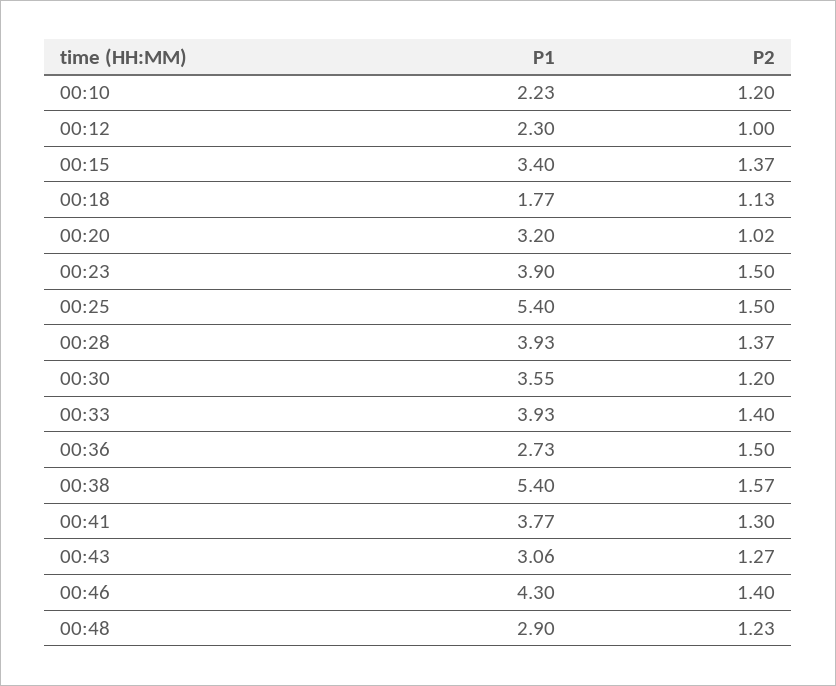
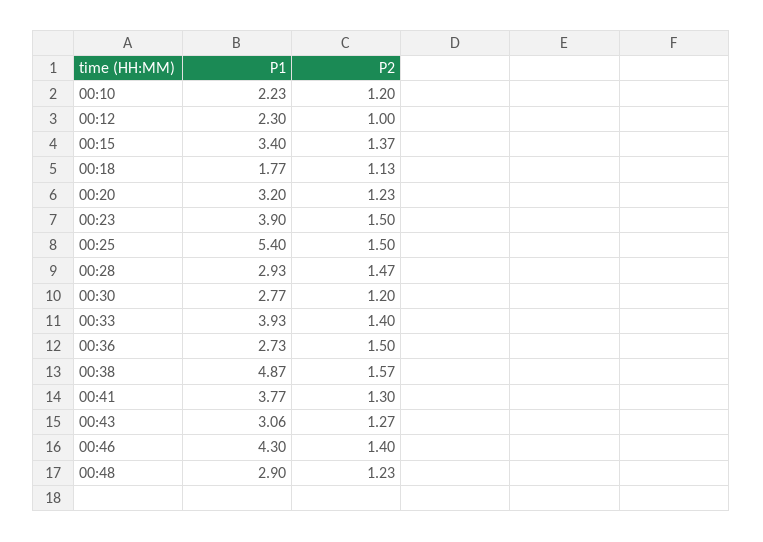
P2, 00:20: 1.02 -> 1.23
P1, 00:28: 3.93 -> 2.93
P2, 00:28: 1.37 -> 1.47
P1, 00:30: 3.55 -> 2.77
P1, 00:38: 5.4 -> 4.87

